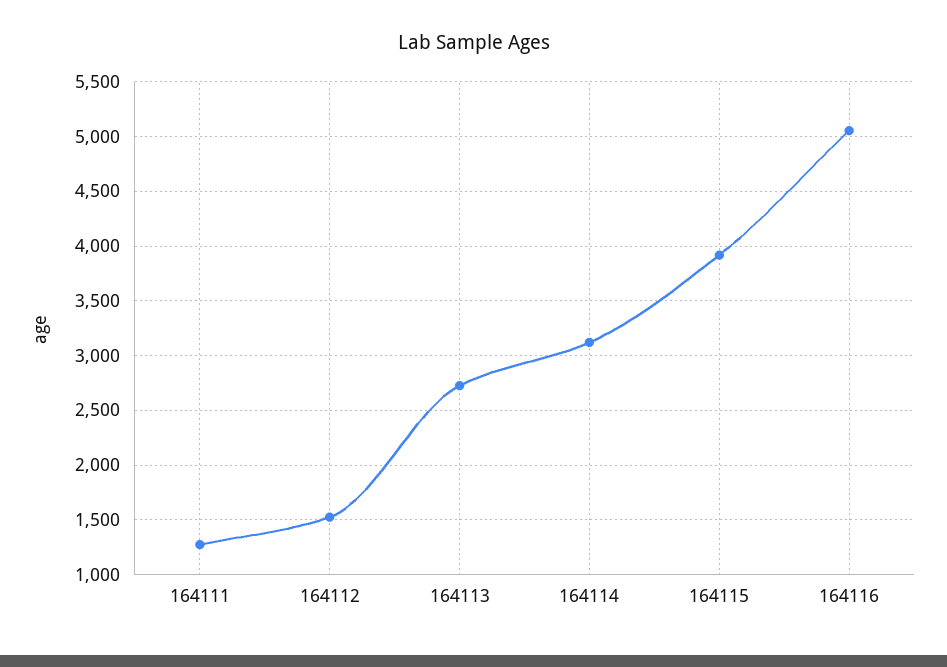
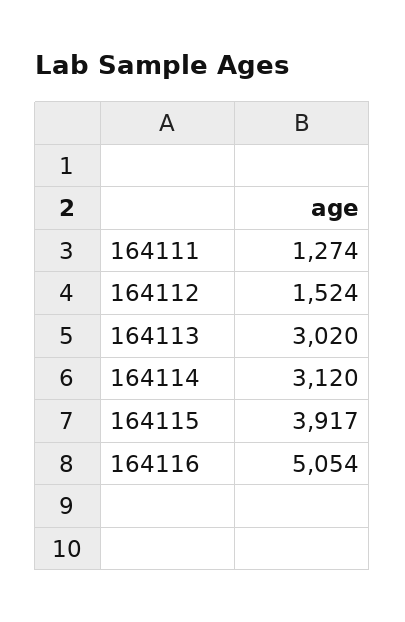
164113: 2700 -> 3020

